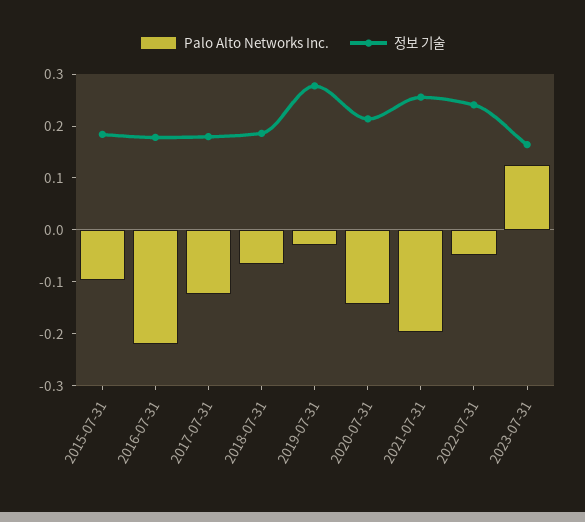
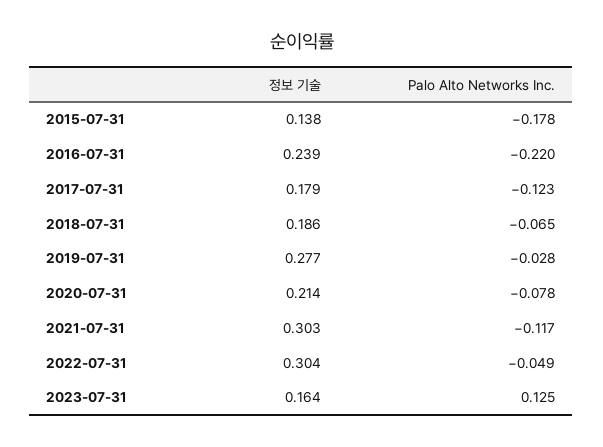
Palo Alto Networks Inc., 2015-07-31: -0.1 -> -0.178
정보 기술, 2015-07-31: 0.18 -> 0.138
정보 기술, 2016-07-31: 0.18 -> 0.239
Palo Alto Networks Inc., 2020-07-31: -0.14 -> -0.078
Palo Alto Networks Inc., 2021-07-31: -0.2 -> -0.117
정보 기술, 2021-07-31: 0.26 -> 0.303
정보 기술, 2022-07-31: 0.24 -> 0.304

